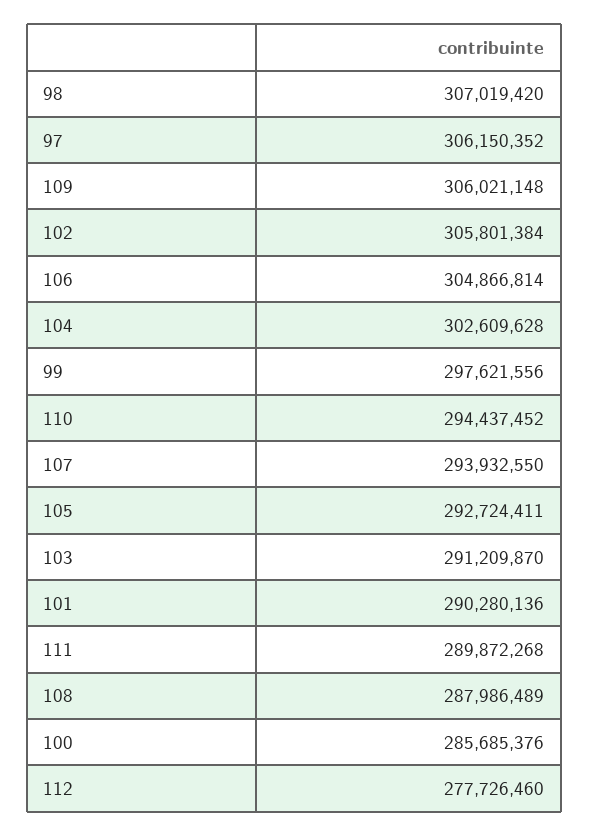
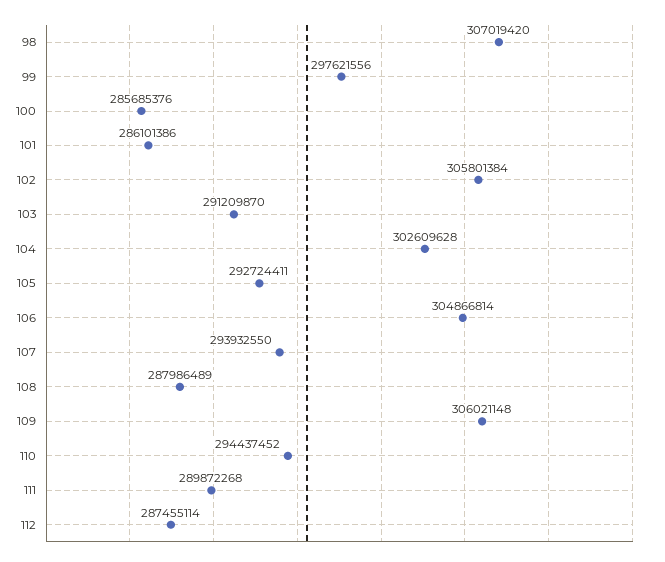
97: 306150352 -> none
101: 290280136 -> 286101386
112: 277726460 -> 287455114

